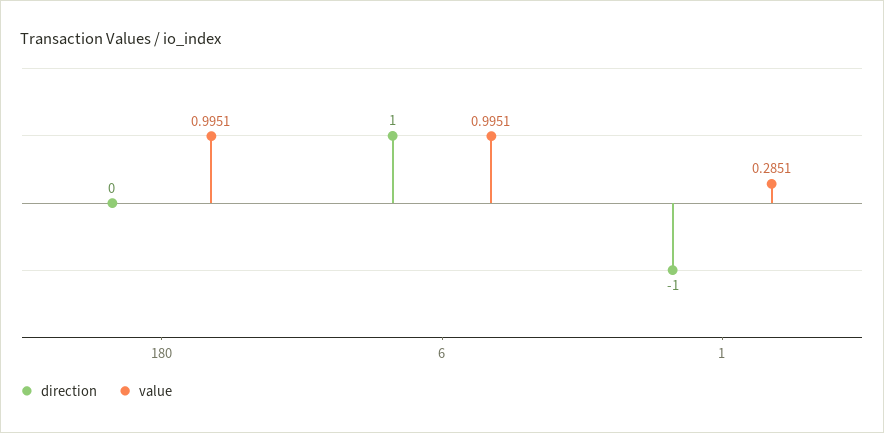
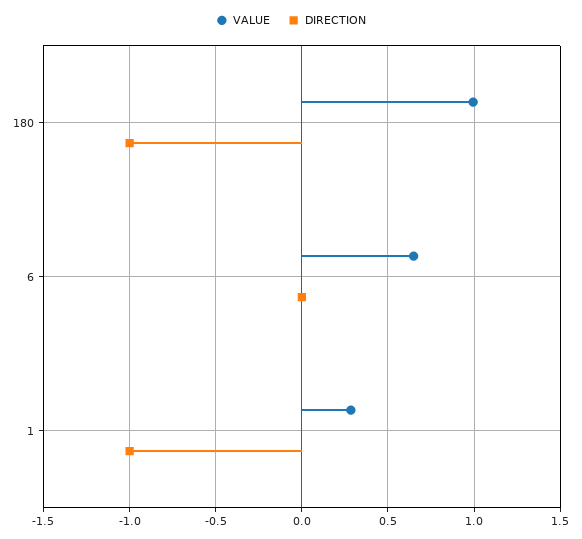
direction, 180: 0 -> -1
direction, 6: 1 -> 0
value, 6: 0.9951 -> 0.65

